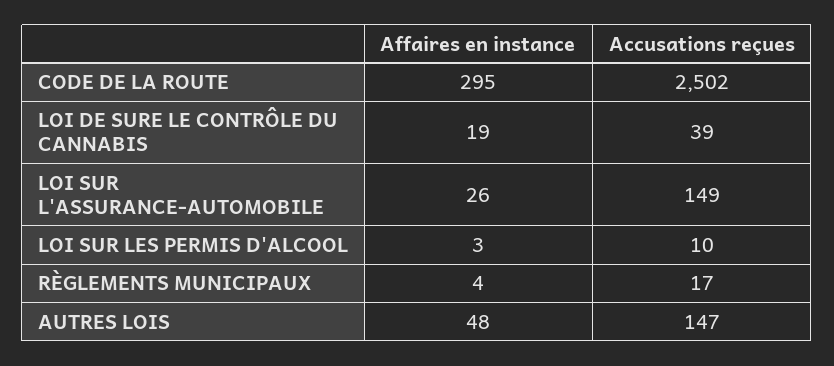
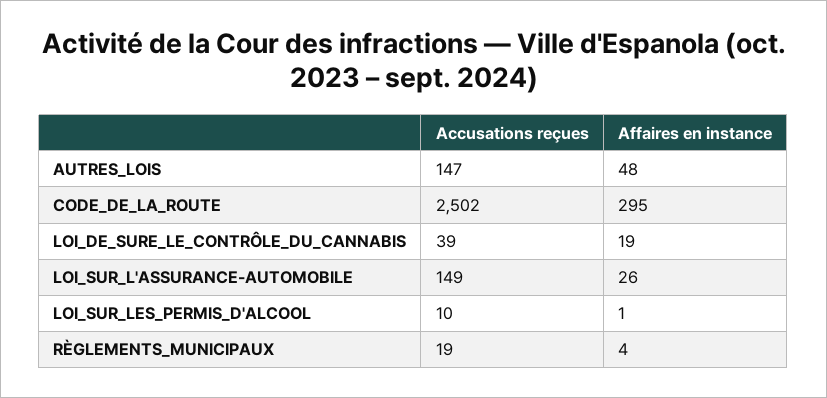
Affaires en instance, LOI SUR LES PERMIS D'ALCOOL: 3 -> 1
Accusations reçues, RÈGLEMENTS MUNICIPAUX: 17 -> 19

